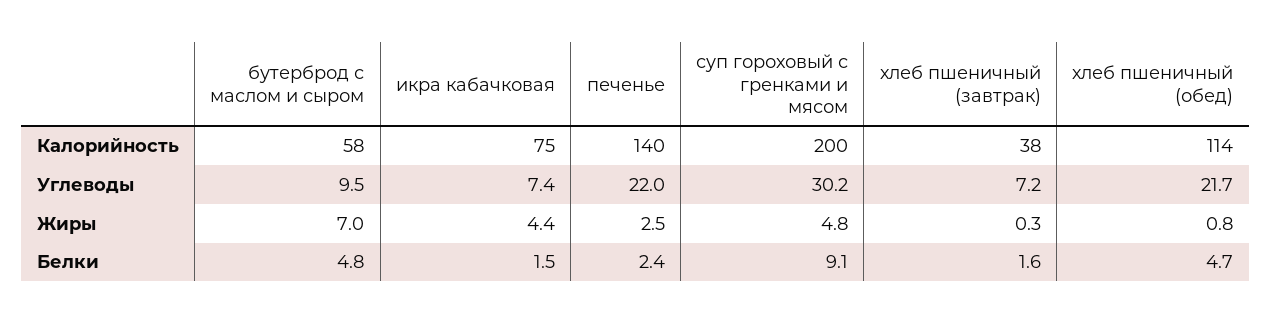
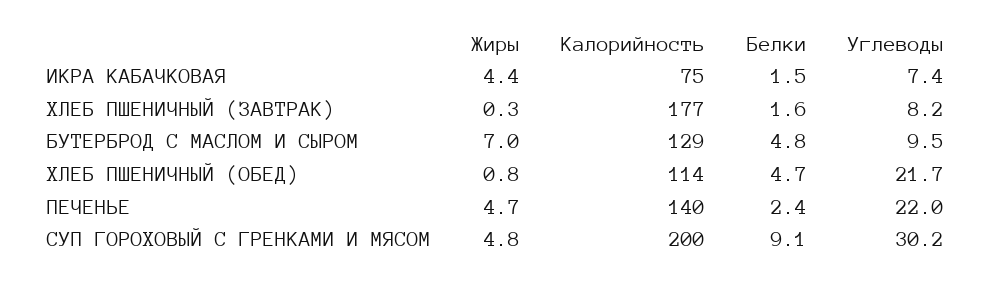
бутерброд с маслом и сыром, Калорийность: 58 -> 129
хлеб пшеничный (завтрак), Калорийность: 38 -> 177
хлеб пшеничный (завтрак), Углеводы: 7.2 -> 8.2
печенье, Жиры: 2.5 -> 4.7

